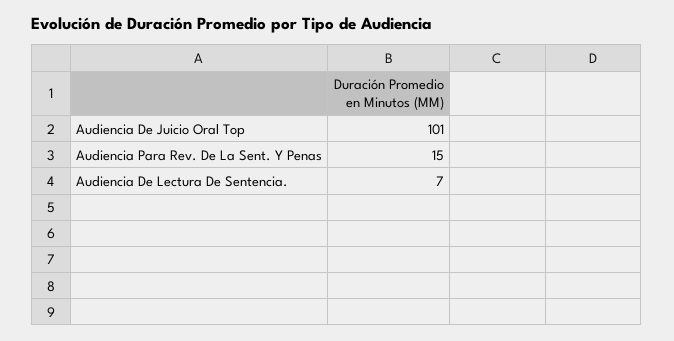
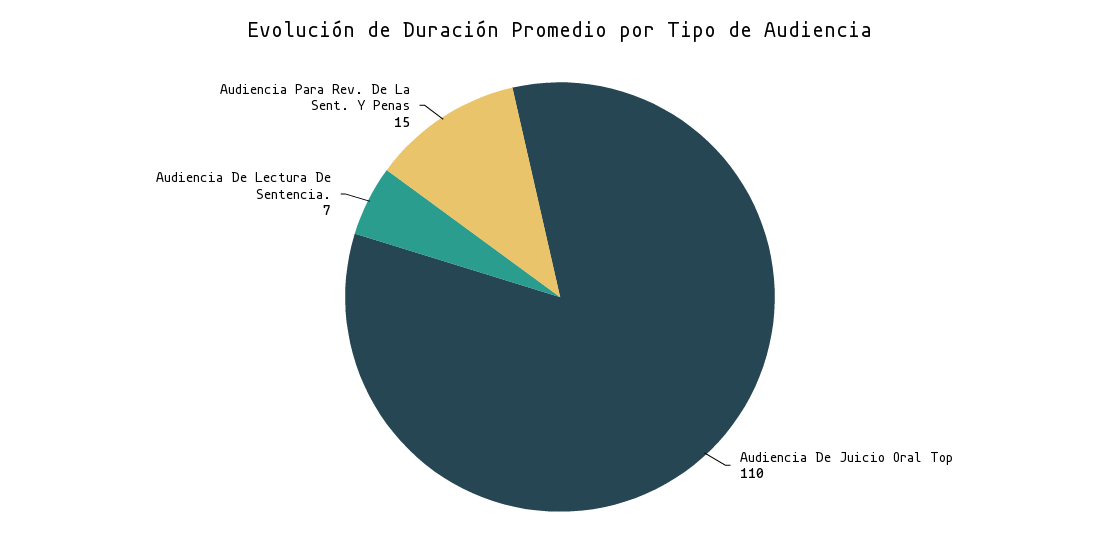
Audiencia De Juicio Oral Top: 101 -> 110

